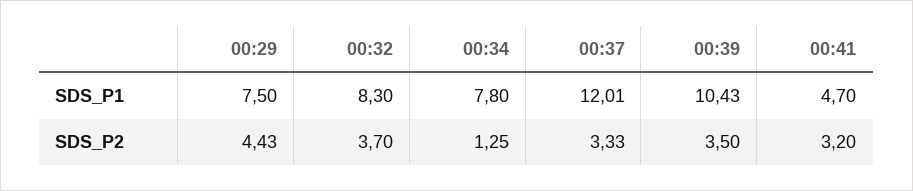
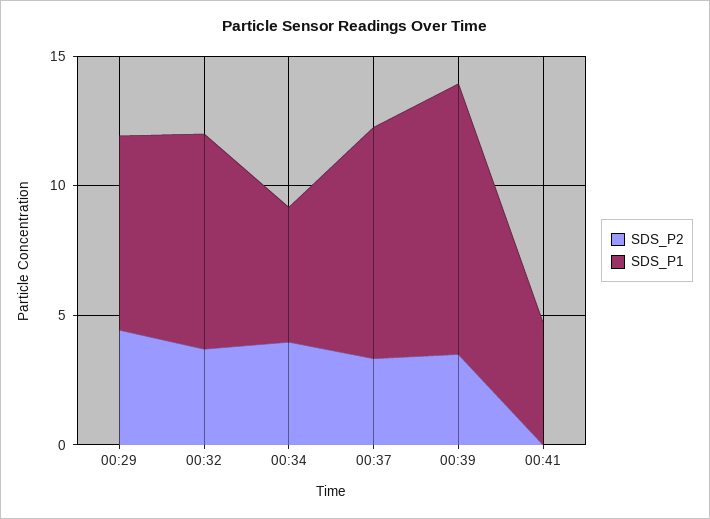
SDS_P1, 00:34: 7.8 -> 5
SDS_P1, 00:37: 12.01 -> 9
SDS_P2, 00:34: 1.25 -> 4
SDS_P2, 00:41: 3.2 -> 0

